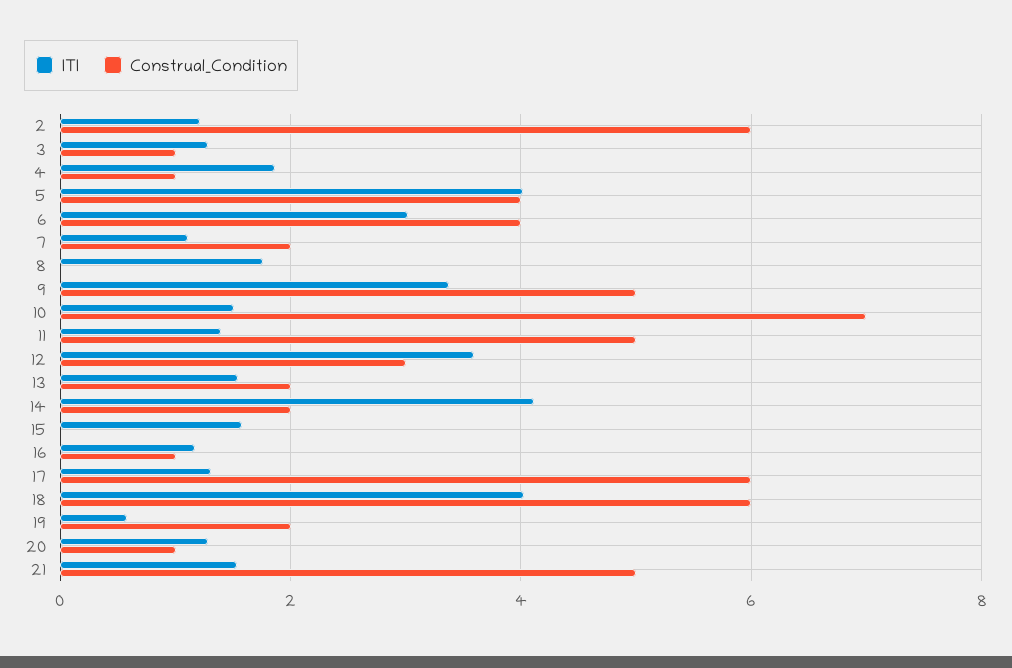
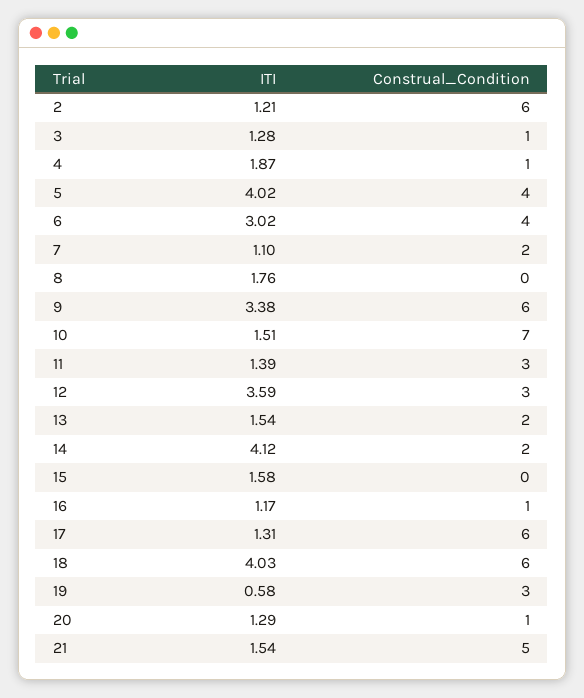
Construal_Condition, 9: 5 -> 6
Construal_Condition, 11: 5 -> 3
Construal_Condition, 19: 2 -> 3

